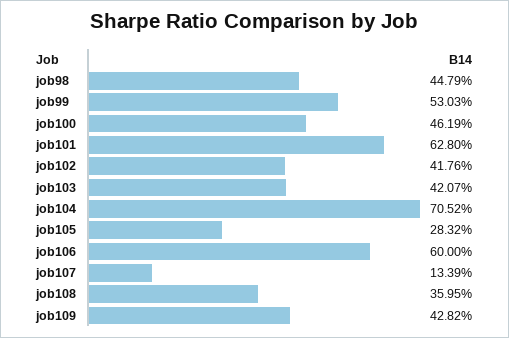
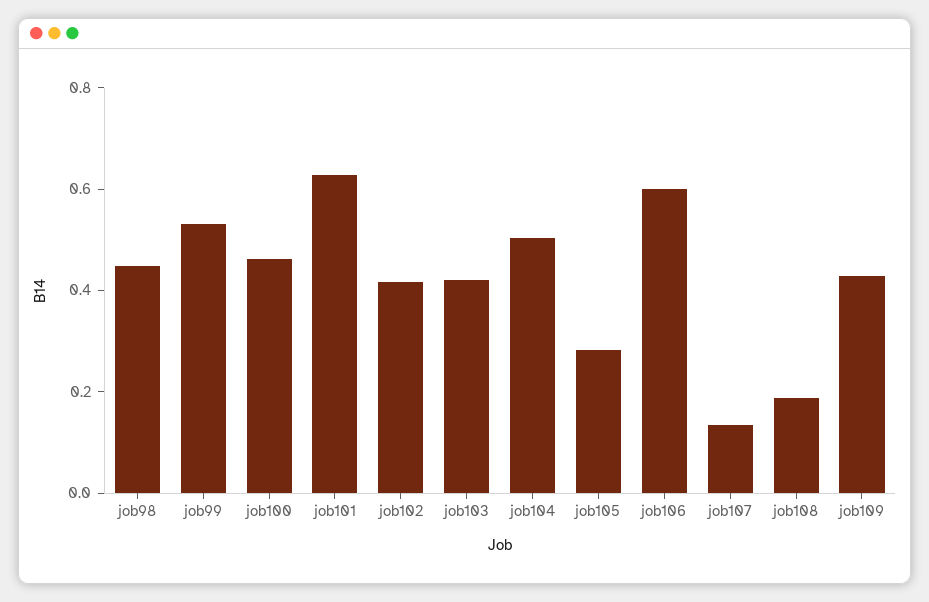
job104: 0.7052 -> 0.5
job108: 0.3595 -> 0.2

